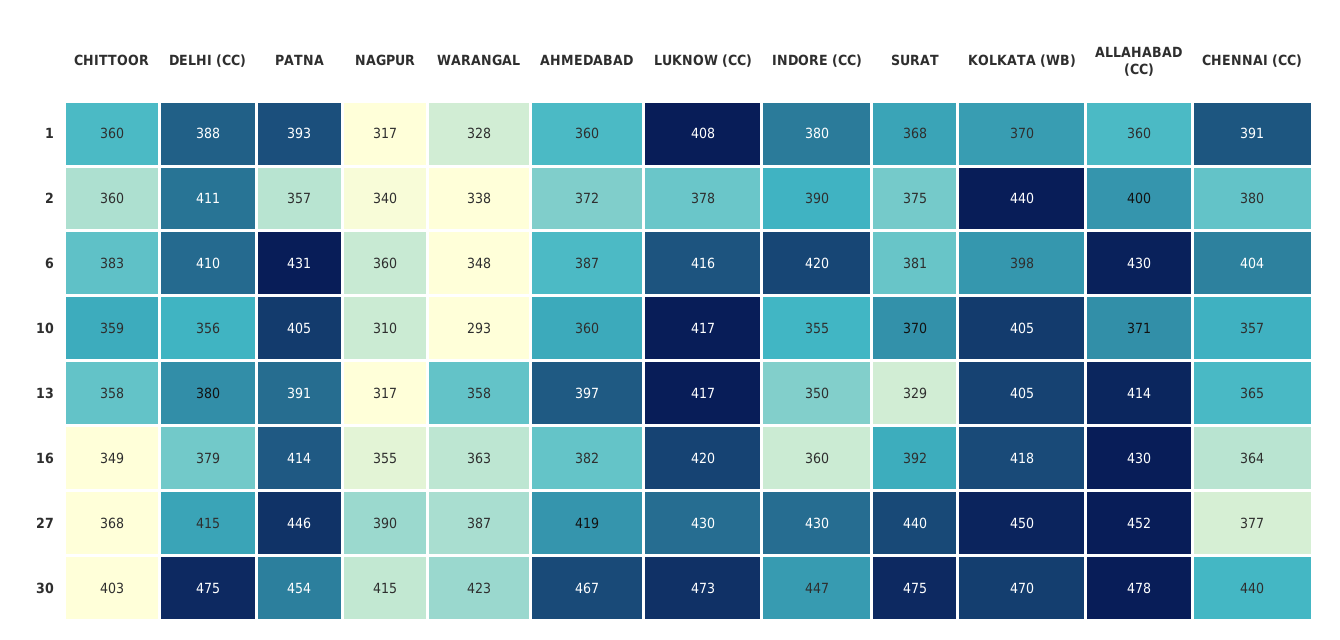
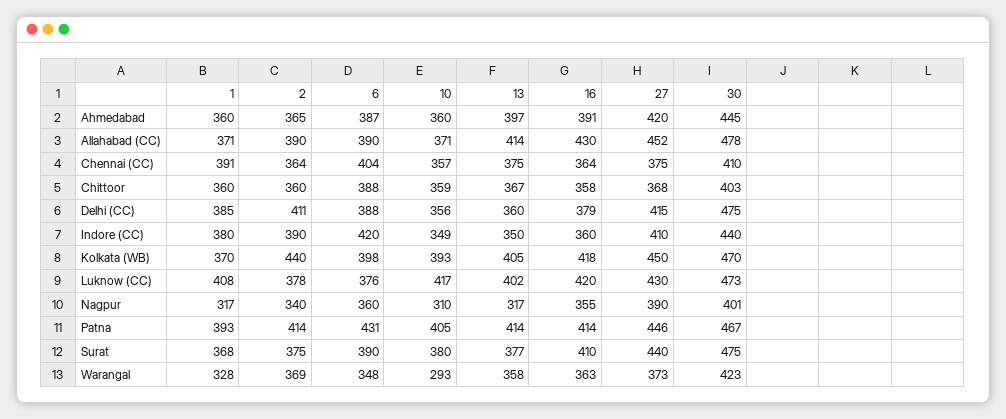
DELHI (CC), 1: 388 -> 385
ALLAHABAD (CC), 1: 360 -> 371
PATNA, 2: 357 -> 414
WARANGAL, 2: 338 -> 369
AHMEDABAD, 2: 372 -> 365
ALLAHABAD (CC), 2: 400 -> 390
CHENNAI (CC), 2: 380 -> 364
CHITTOOR, 6: 383 -> 388
DELHI (CC), 6: 410 -> 388
LUKNOW (CC), 6: 416 -> 376
SURAT, 6: 381 -> 390
ALLAHABAD (CC), 6: 430 -> 390
INDORE (CC), 10: 355 -> 349
SURAT, 10: 370 -> 380
KOLKATA (WB), 10: 405 -> 393
CHITTOOR, 13: 358 -> 367
DELHI (CC), 13: 380 -> 360
PATNA, 13: 391 -> 414
LUKNOW (CC), 13: 417 -> 402
SURAT, 13: 329 -> 377
CHENNAI (CC), 13: 365 -> 375
CHITTOOR, 16: 349 -> 358
AHMEDABAD, 16: 382 -> 391
SURAT, 16: 392 -> 410
WARANGAL, 27: 387 -> 373
AHMEDABAD, 27: 419 -> 420
INDORE (CC), 27: 430 -> 410
CHENNAI (CC), 27: 377 -> 375
PATNA, 30: 454 -> 467
NAGPUR, 30: 415 -> 401
AHMEDABAD, 30: 467 -> 445
INDORE (CC), 30: 447 -> 440
CHENNAI (CC), 30: 440 -> 410

